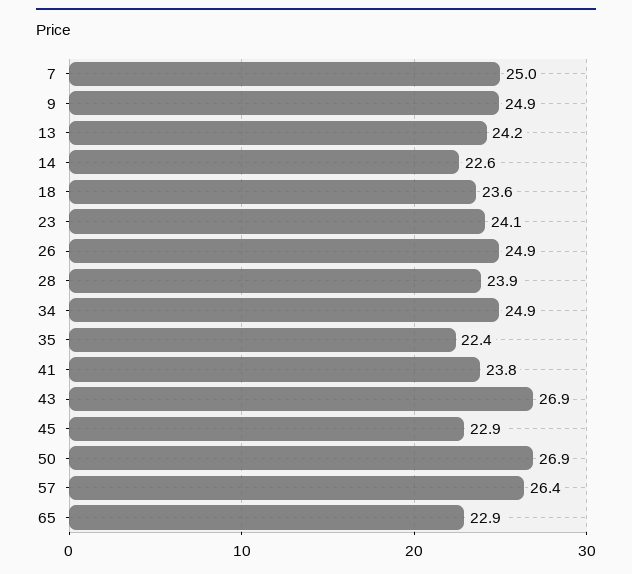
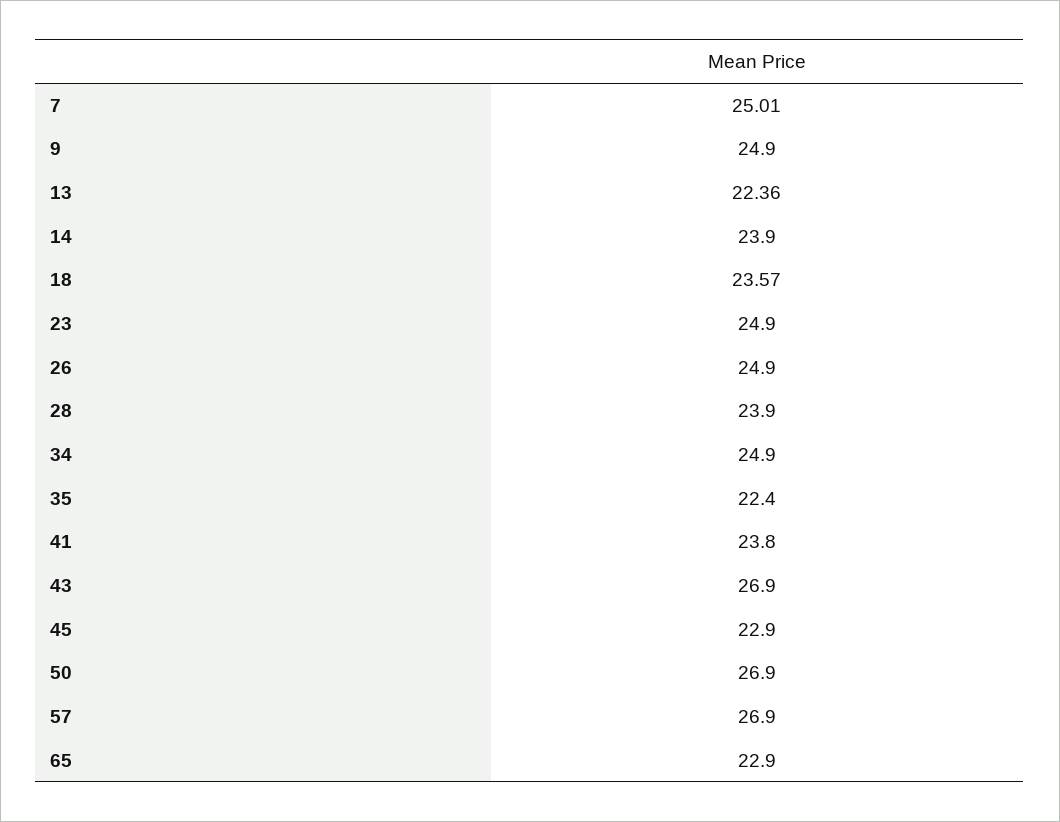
13: 24.2 -> 22.36
14: 22.6 -> 23.9
23: 24.1 -> 24.9
57: 26.4 -> 26.9

